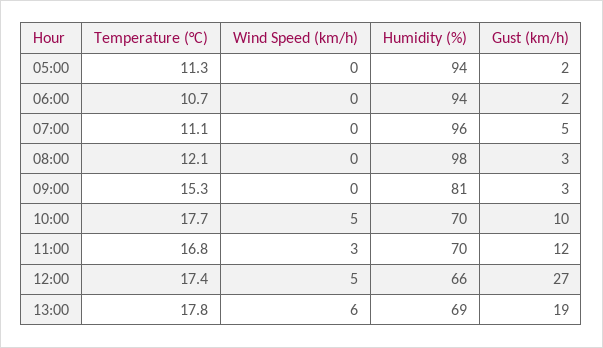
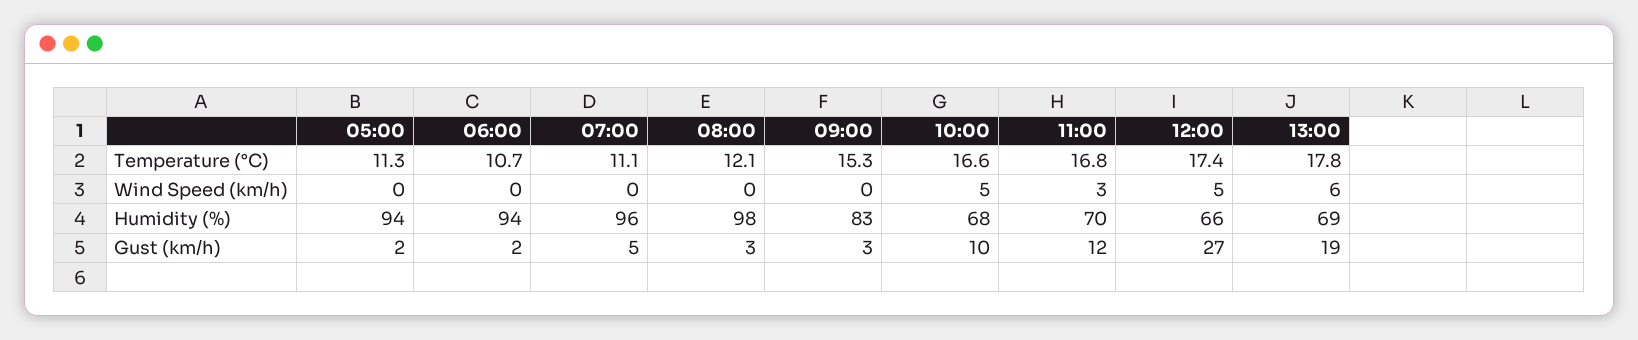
Humidity (%), 09:00: 81 -> 83
Temperature (°C), 10:00: 17.7 -> 16.6
Humidity (%), 10:00: 70 -> 68

